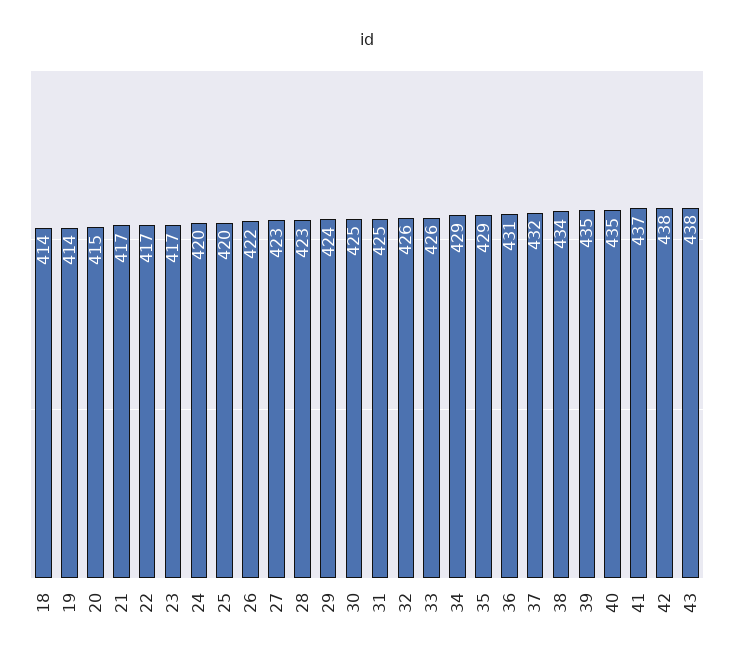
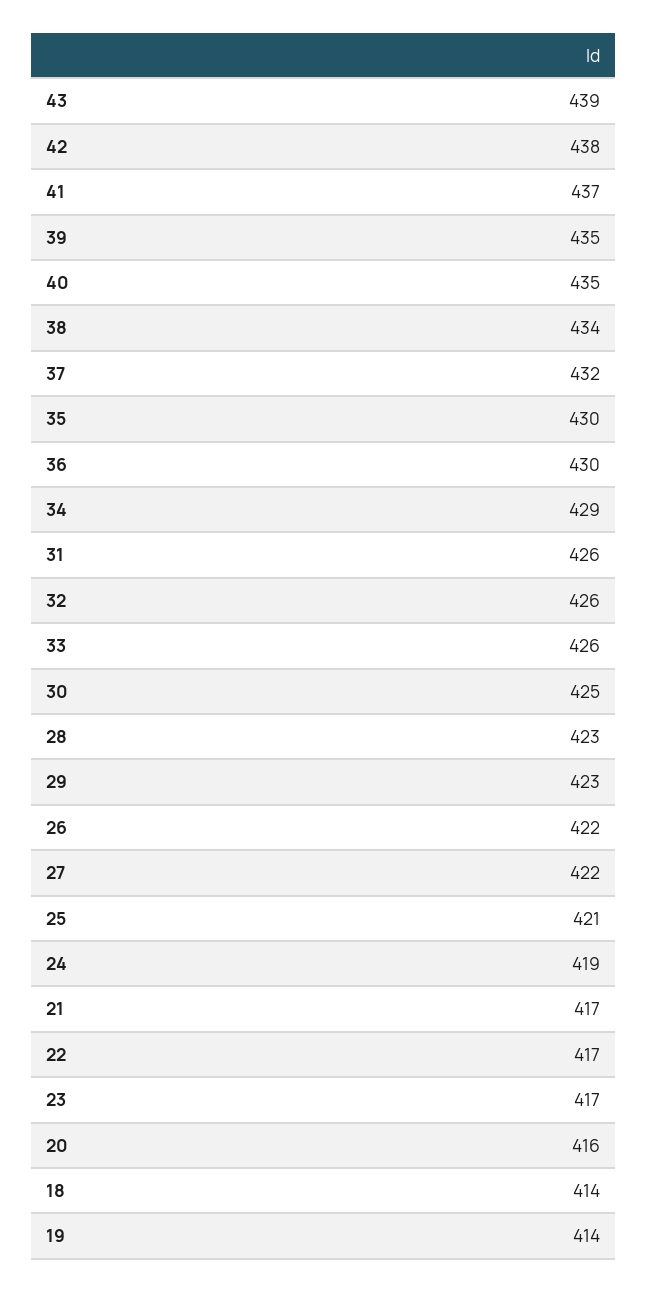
20: 415 -> 416
24: 420 -> 419
25: 420 -> 421
27: 423 -> 422
29: 424 -> 423
31: 425 -> 426
35: 429 -> 430
36: 431 -> 430
43: 438 -> 439

